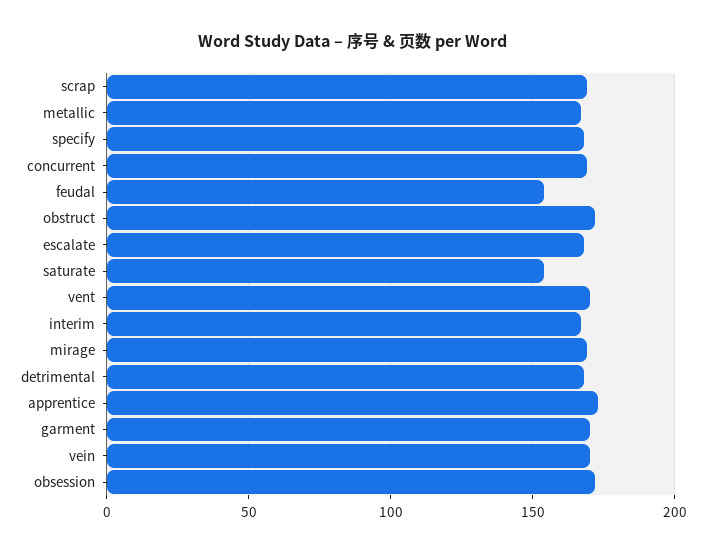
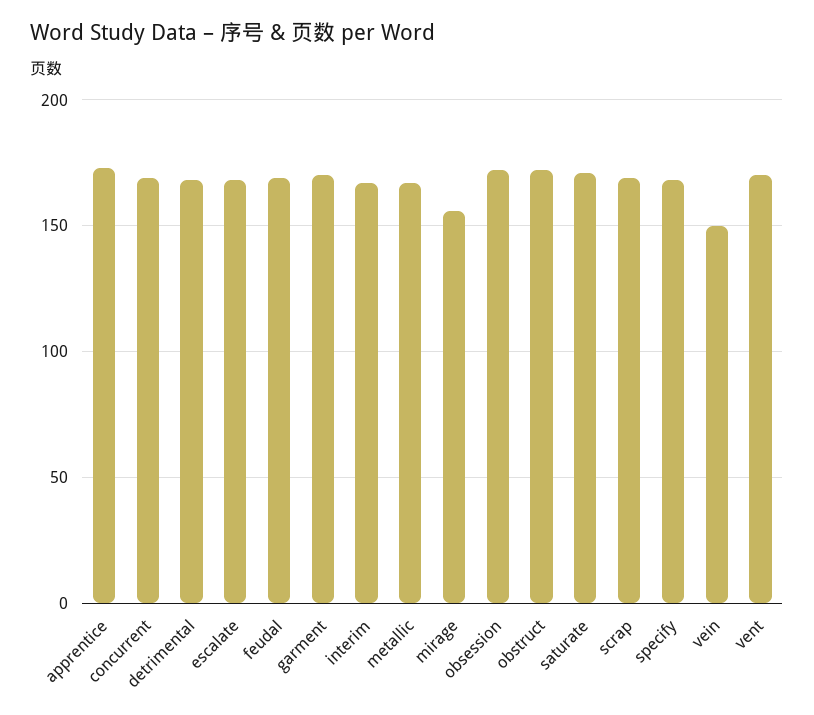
feudal: 155 -> 170
saturate: 155 -> 170
mirage: 170 -> 155
vein: 170 -> 150

